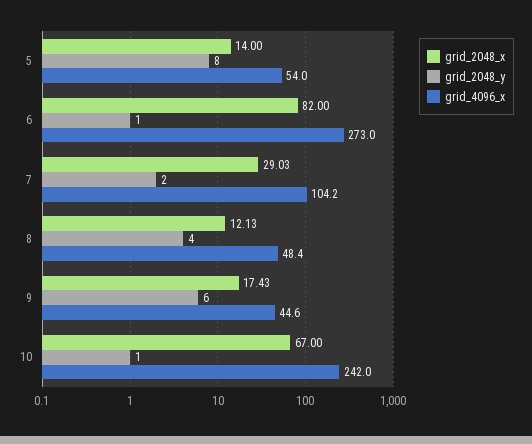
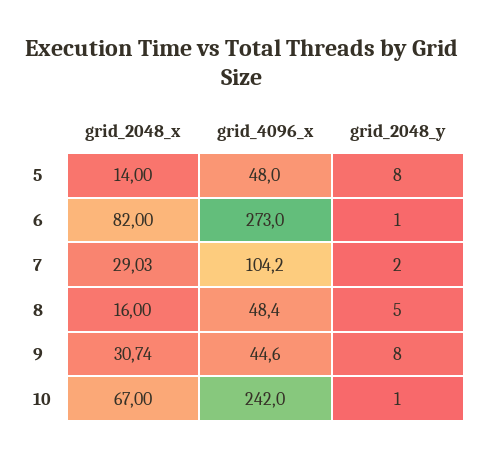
grid_4096_x, 5: 54 -> 48
grid_2048_x, 8: 12.13 -> 16
grid_2048_y, 8: 4 -> 5
grid_2048_x, 9: 17.43 -> 30.74
grid_2048_y, 9: 6 -> 8

